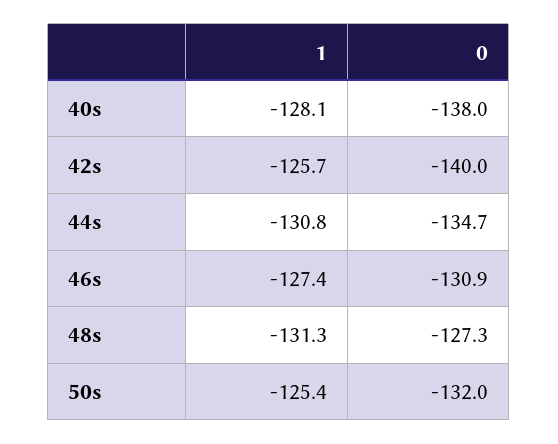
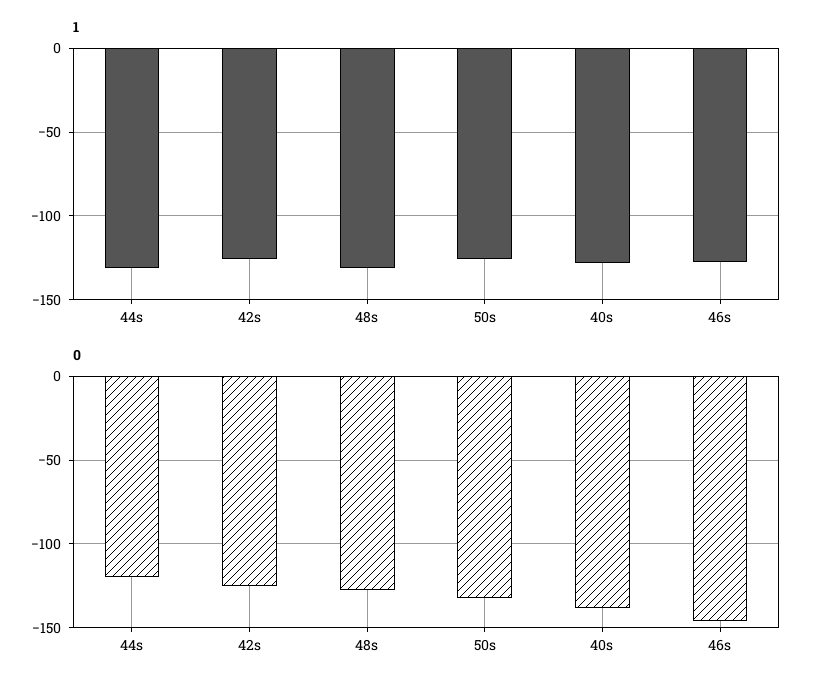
0, 42s: -140 -> -125
0, 44s: -134.7 -> -120
0, 46s: -130.9 -> -145

